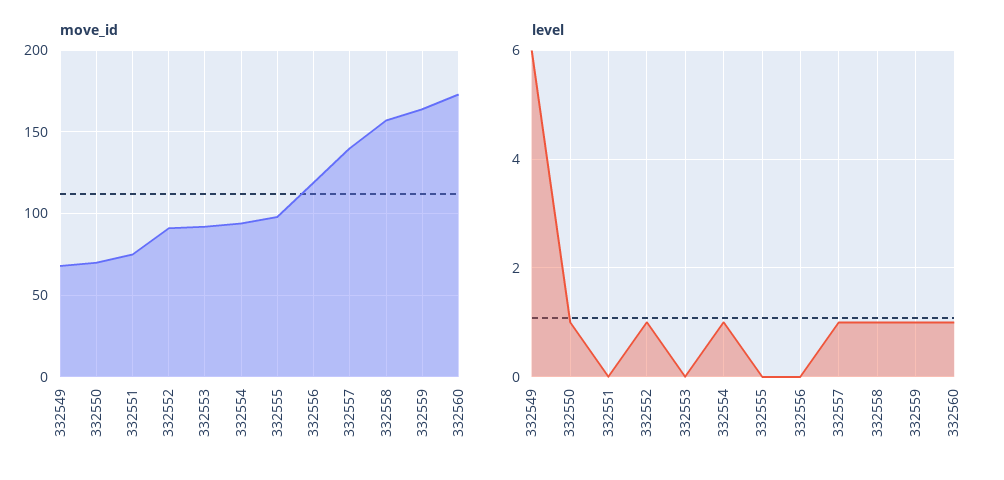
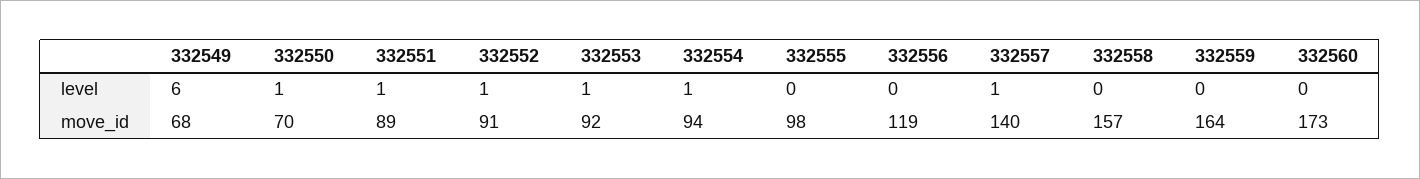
move_id, 332551: 75 -> 89
level, 332551: 0 -> 1
level, 332553: 0 -> 1
level, 332558: 1 -> 0
level, 332559: 1 -> 0
level, 332560: 1 -> 0

